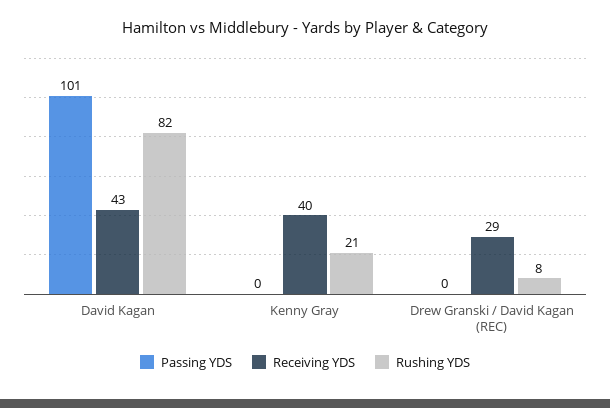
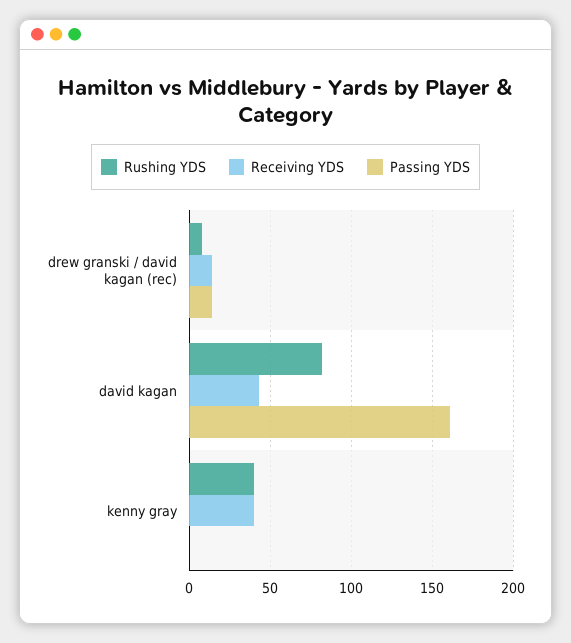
Passing YDS, David Kagan: 101 -> 160
Rushing YDS, Kenny Gray: 21 -> 40
Passing YDS, Drew Granski / David Kagan (REC): 0 -> 15
Receiving YDS, Drew Granski / David Kagan (REC): 29 -> 15

